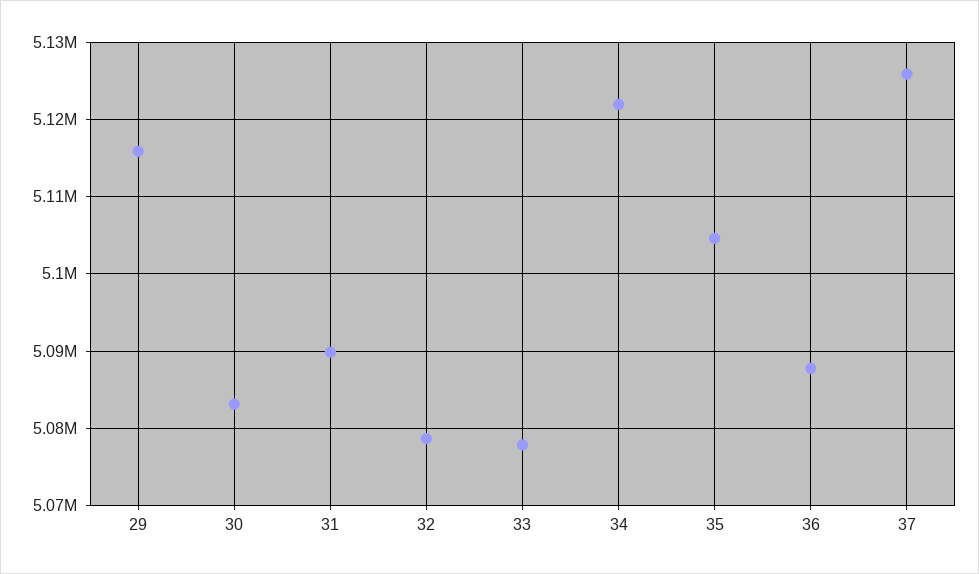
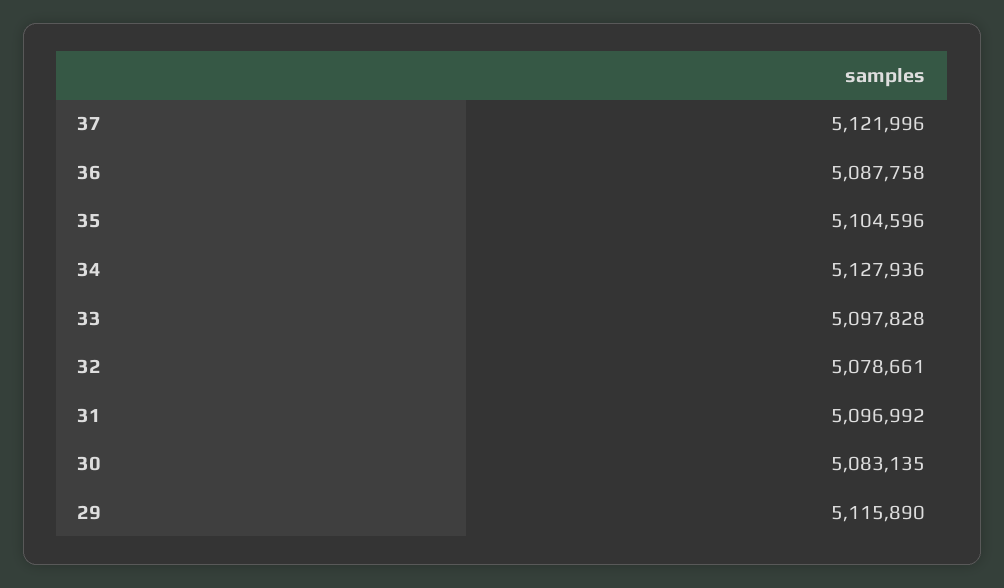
31: 5090000 -> 5096992
33: 5078000 -> 5097828
34: 5122000 -> 5127936
37: 5126000 -> 5121996

